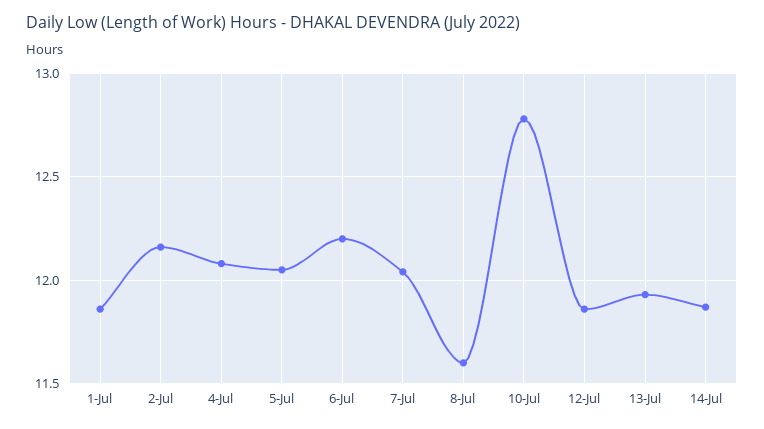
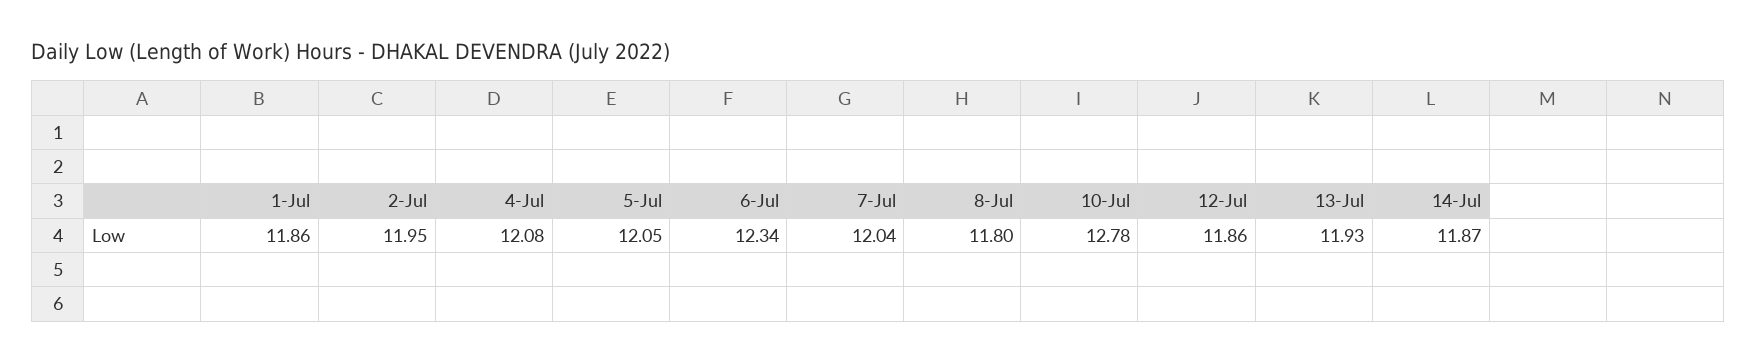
2-Jul: 12.15 -> 11.95
6-Jul: 12.2 -> 12.34
8-Jul: 11.6 -> 11.8

